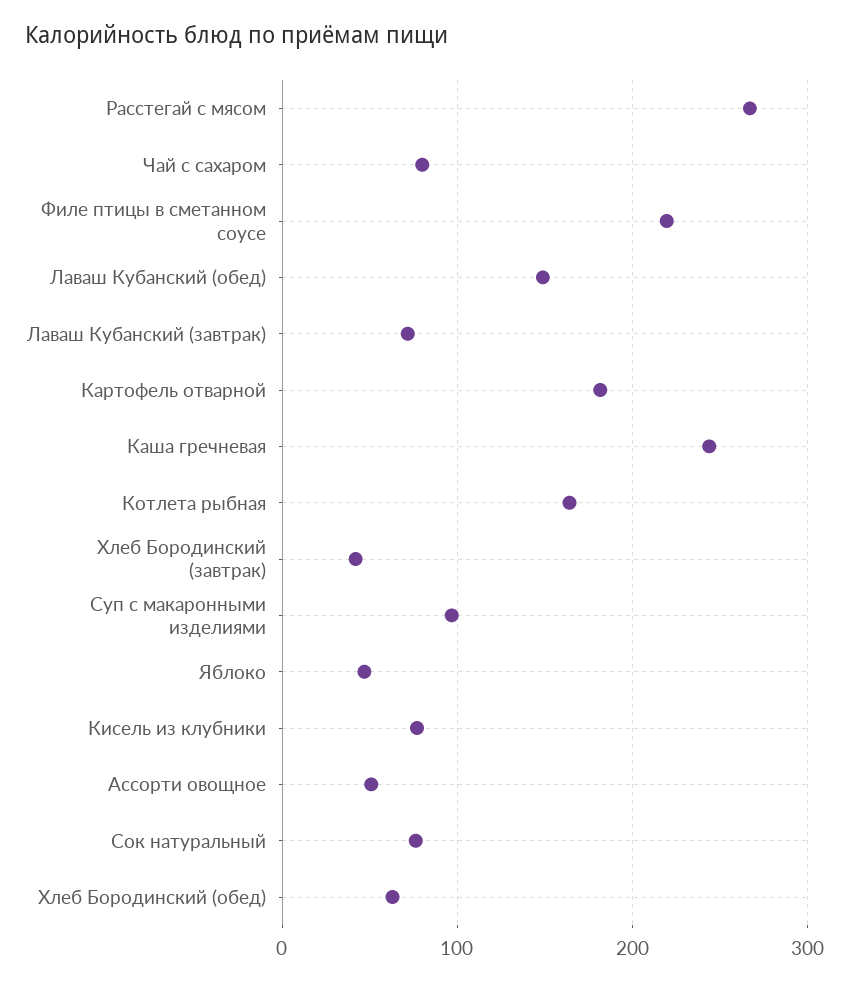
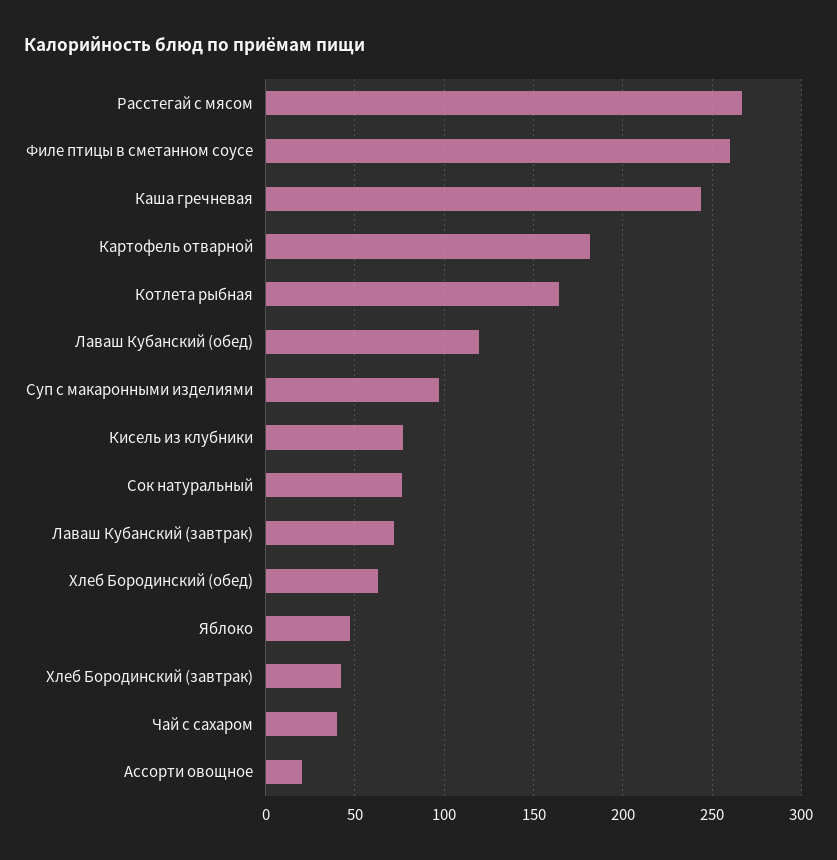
Чай с сахаром: 80 -> 40
Филе птицы в сметанном соусе: 220 -> 260
Лаваш Кубанский (обед): 150 -> 120
Ассорти овощное: 50 -> 20

